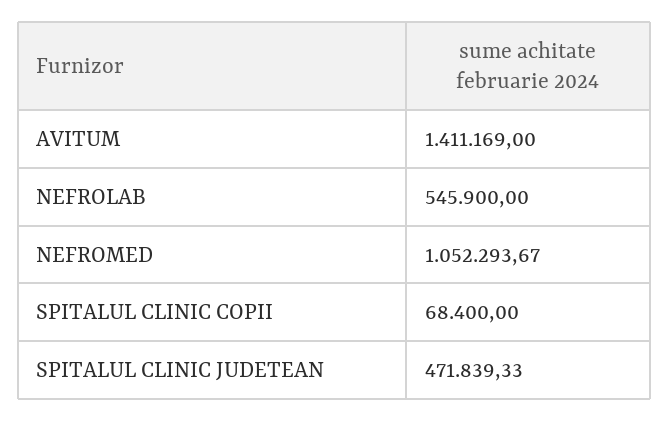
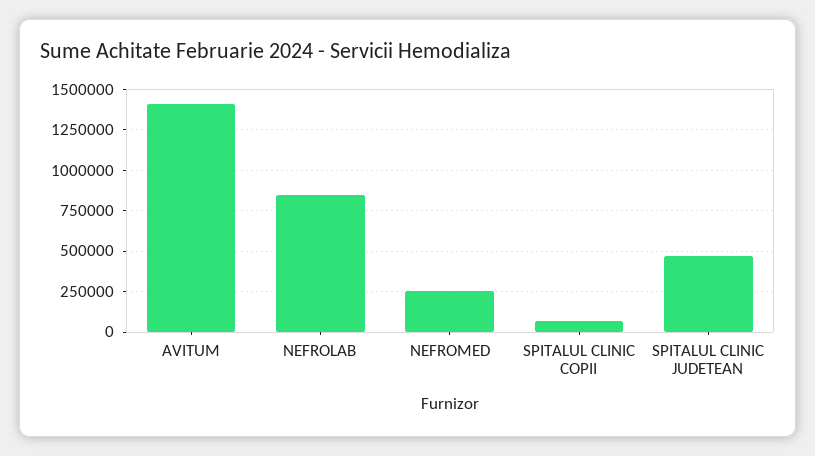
NEFROLAB: 545900 -> 850000
NEFROMED: 1052293.67 -> 250000

